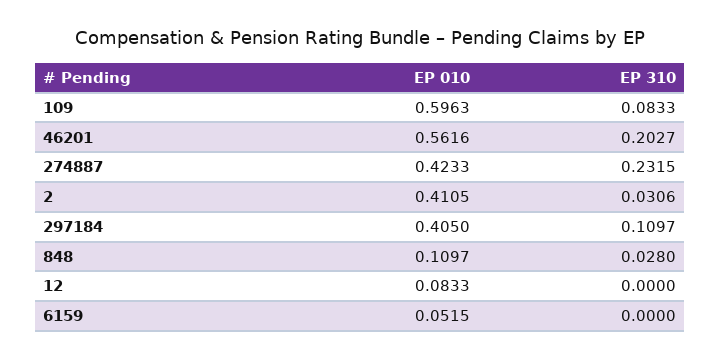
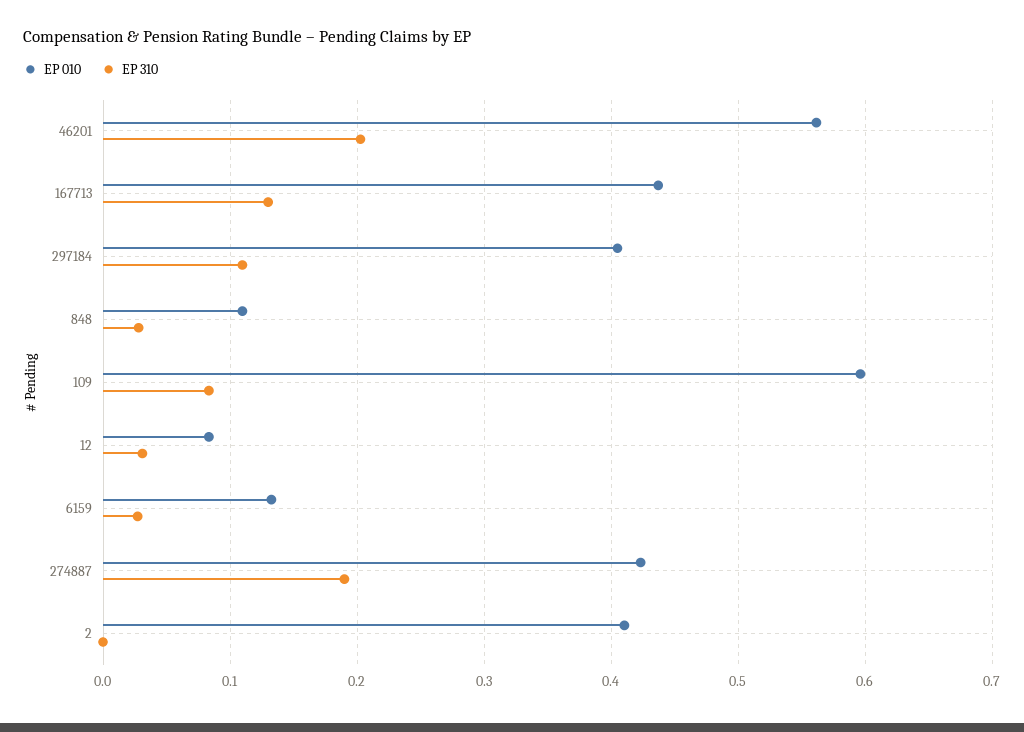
EP 310, 274887: 0.2315 -> 0.19
EP 310, 2: 0.0306 -> 0
EP 310, 12: 0 -> 0.03
EP 010, 6159: 0.0515 -> 0.13
EP 310, 6159: 0 -> 0.03
EP 010, 167713: none -> 0.44
EP 310, 167713: none -> 0.13

